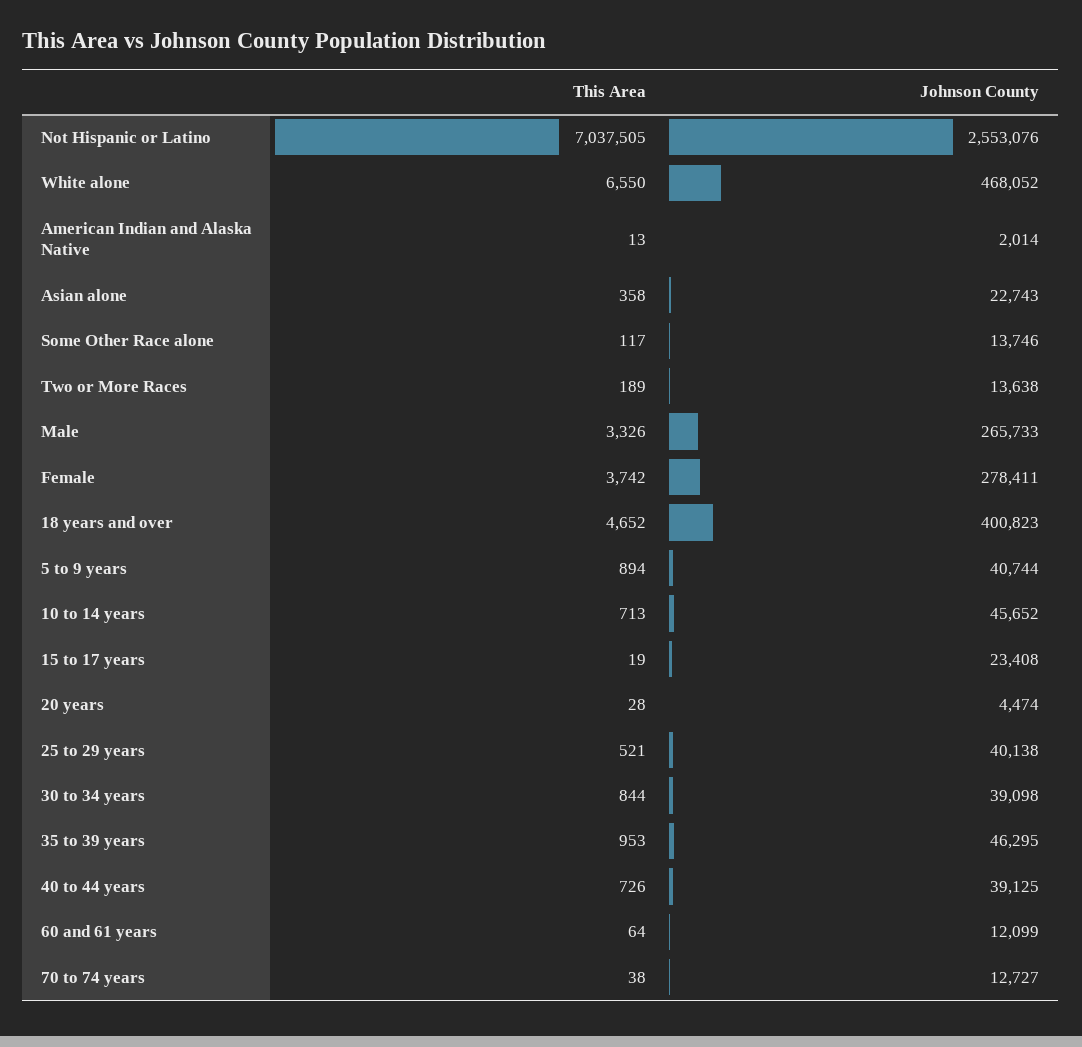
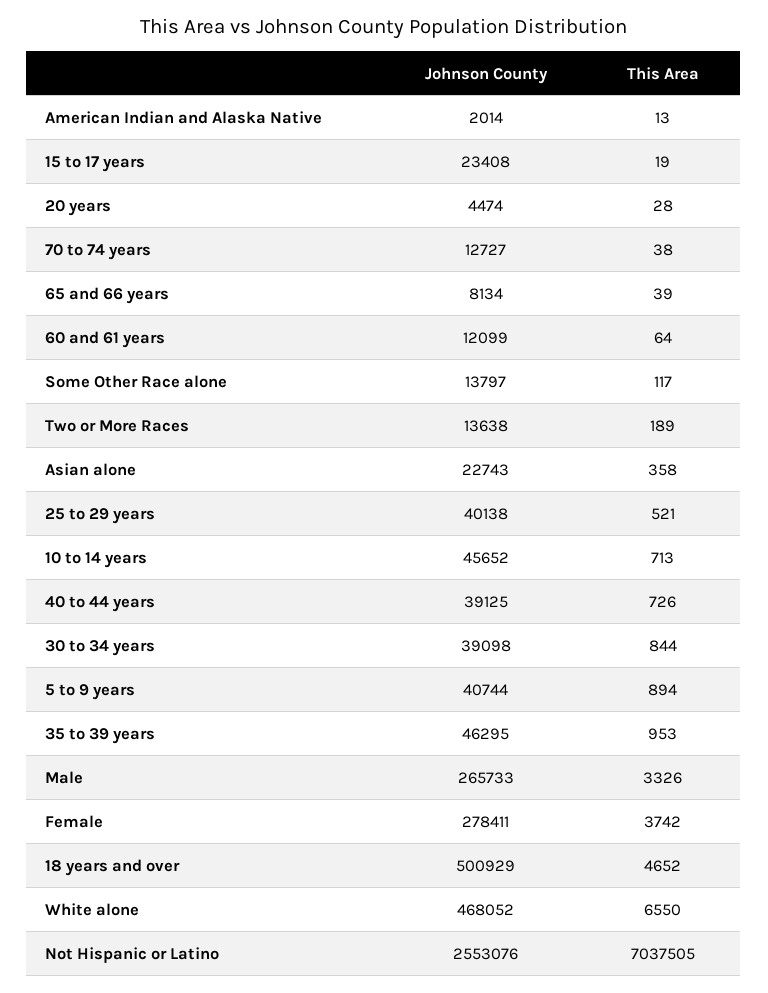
Johnson County, Some Other Race alone: 13746 -> 13797
Johnson County, 18 years and over: 400823 -> 500929
Johnson County, 65 and 66 years: none -> 8134
This Area, 65 and 66 years: none -> 39

